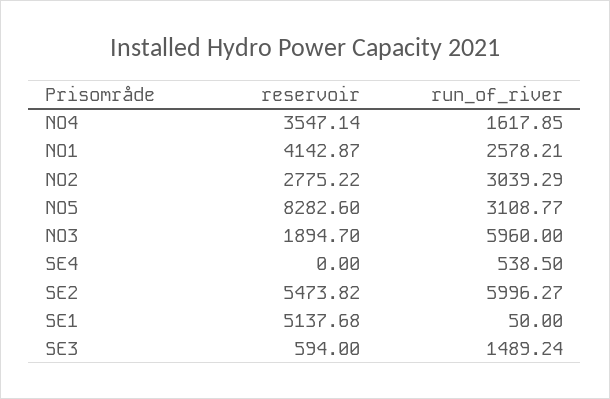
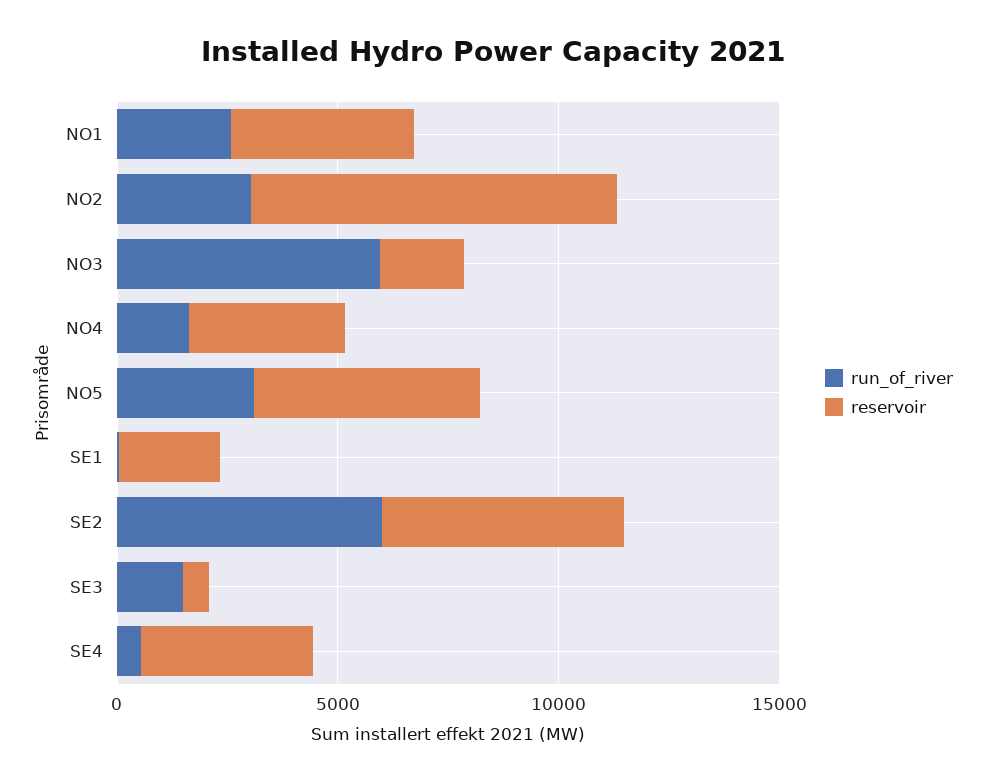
reservoir, NO2: 2775.22 -> 8000
reservoir, NO5: 8282.6 -> 5000
reservoir, SE4: 0 -> 4000
reservoir, SE1: 5137.68 -> 2000

